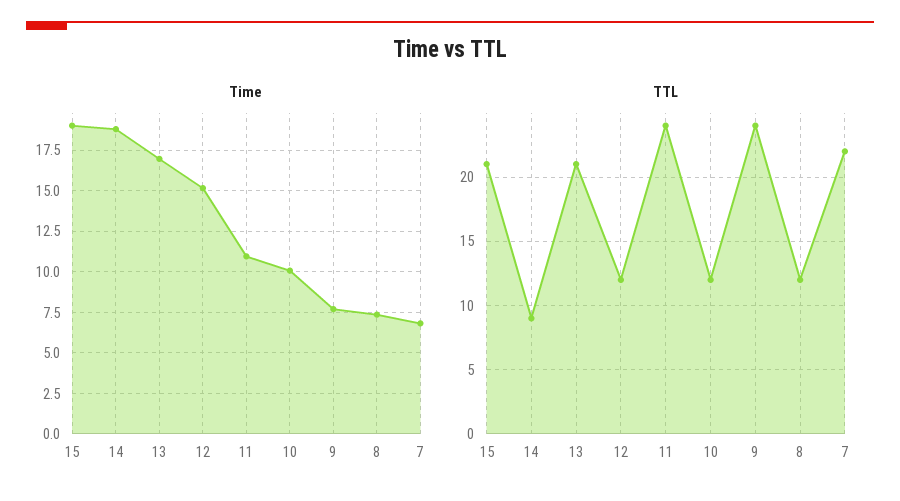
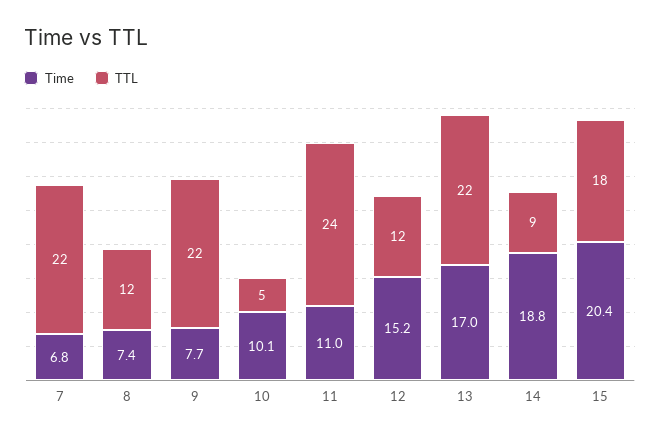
Time, 15: 19 -> 20.4
TTL, 15: 21 -> 18
TTL, 13: 21 -> 22
TTL, 10: 12 -> 5
TTL, 9: 24 -> 22

